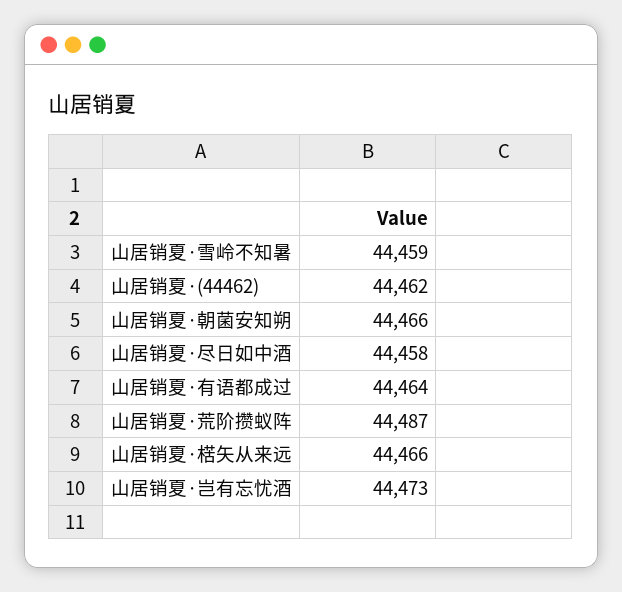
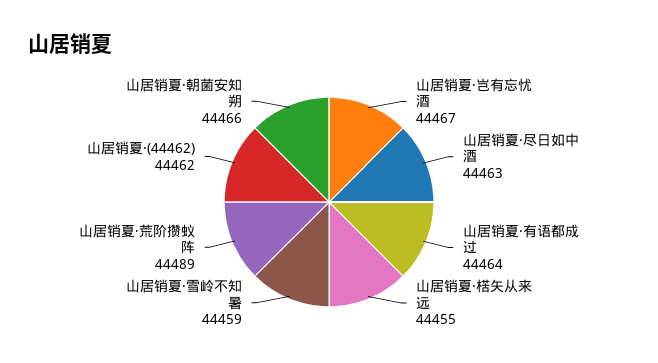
山居销夏·尽日如中酒: 44458 -> 44463
山居销夏·荒阶攒蚁阵: 44487 -> 44489
山居销夏·楛矢从来远: 44466 -> 44455
山居销夏·岂有忘忧酒: 44473 -> 44467

